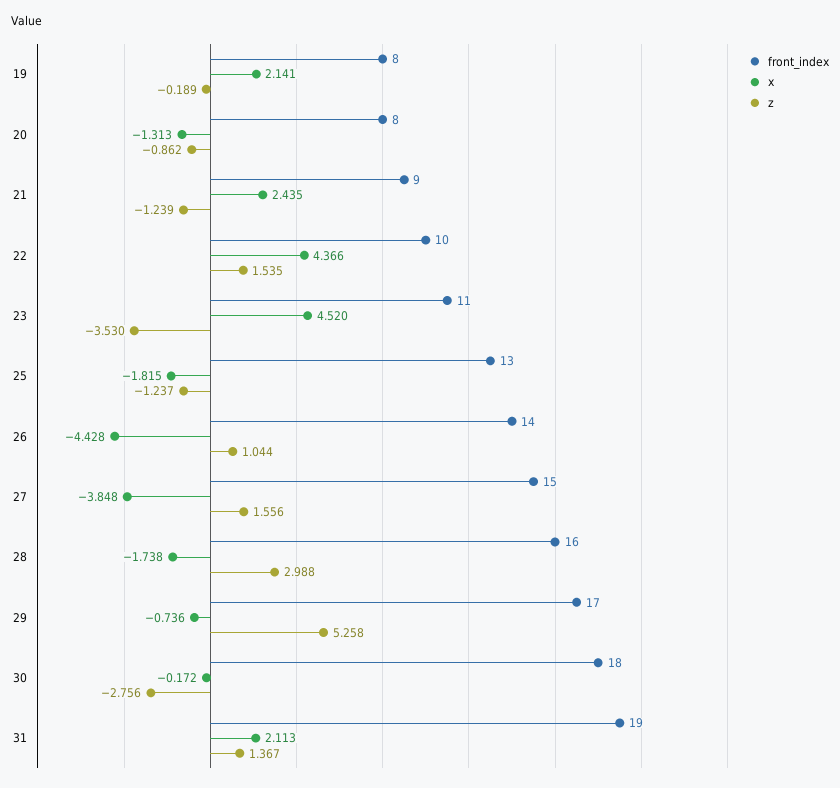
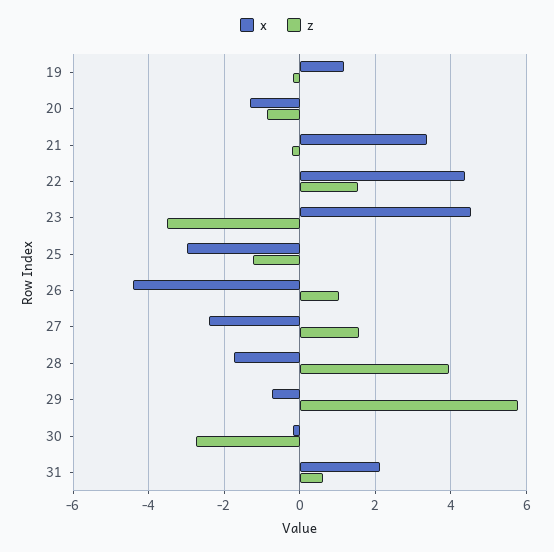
front_index, 19: 8 -> none
x, 19: 2.141 -> 1.2
front_index, 20: 8 -> none
front_index, 21: 9 -> none
x, 21: 2.435 -> 3.4
z, 21: -1.239 -> -0.2
front_index, 22: 10 -> none
front_index, 23: 11 -> none
front_index, 25: 13 -> none
x, 25: -1.815 -> -3
front_index, 26: 14 -> none
front_index, 27: 15 -> none
x, 27: -3.848 -> -2.4
front_index, 28: 16 -> none
z, 28: 2.988 -> 4
front_index, 29: 17 -> none
z, 29: 5.258 -> 5.8
front_index, 30: 18 -> none
front_index, 31: 19 -> none
z, 31: 1.367 -> 0.6

